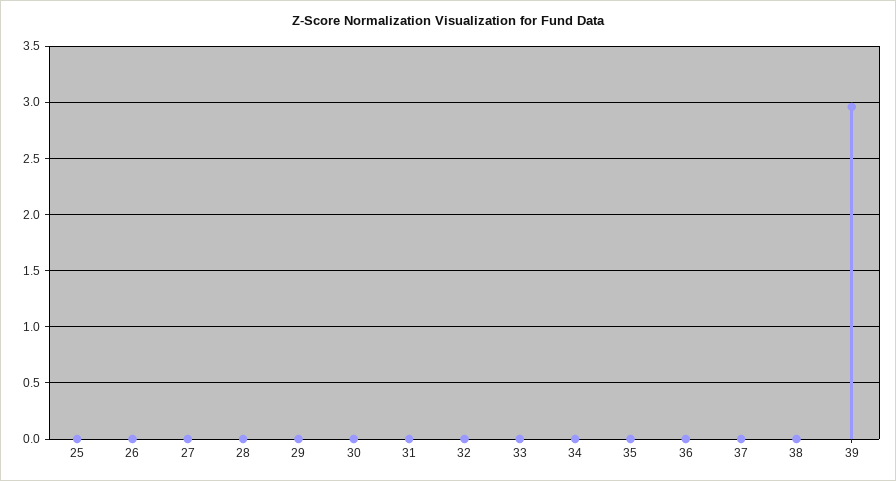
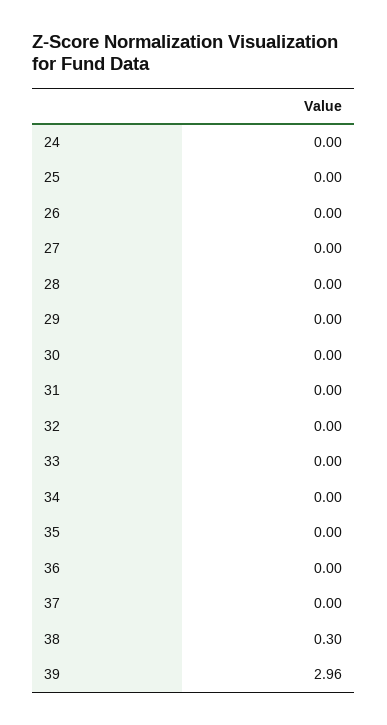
38: 0 -> 0.3
24: none -> 0

